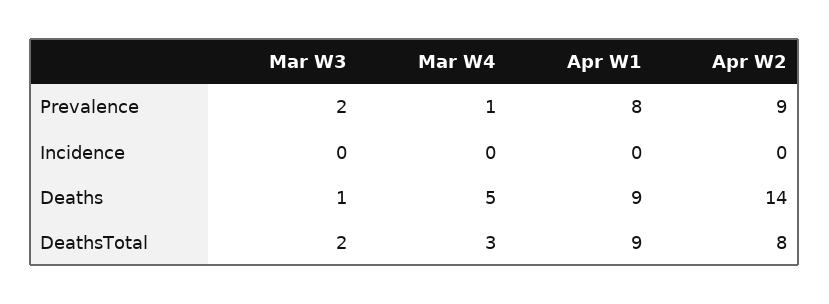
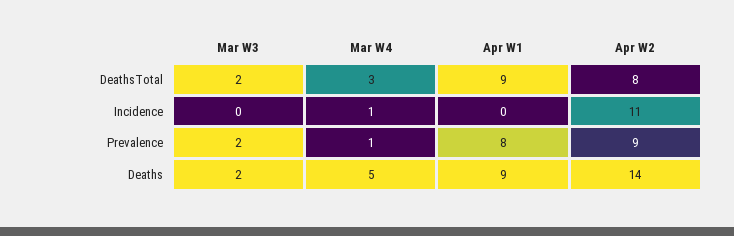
Mar W4, Incidence: 0 -> 1
Apr W2, Incidence: 0 -> 11
Mar W3, Deaths: 1 -> 2

